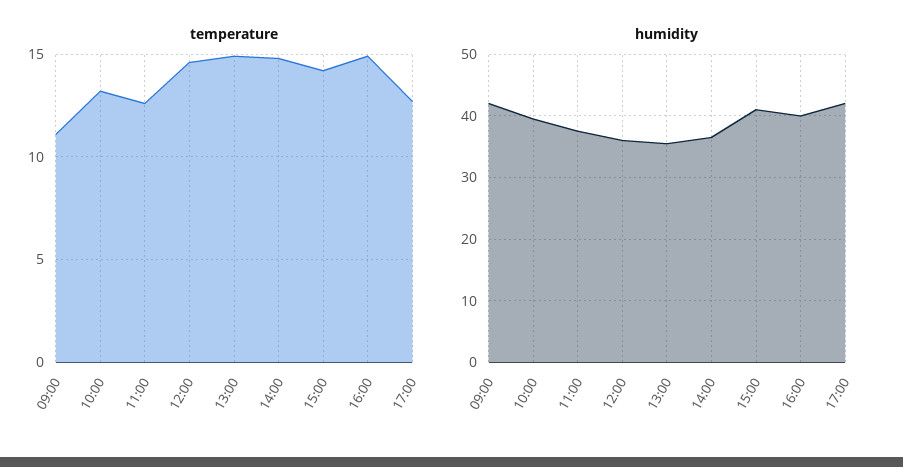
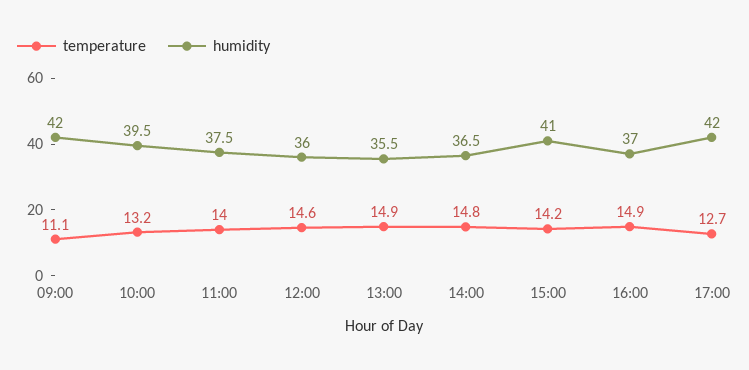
temperature, 11:00: 12.5 -> 14
humidity, 16:00: 40 -> 37

